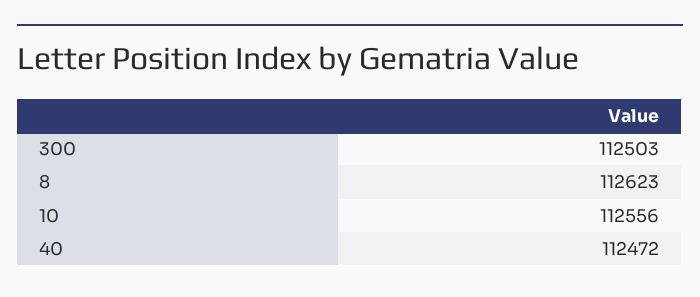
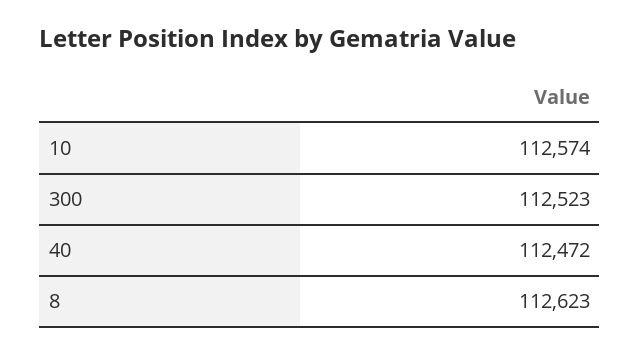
300: 112503 -> 112523
10: 112556 -> 112574

